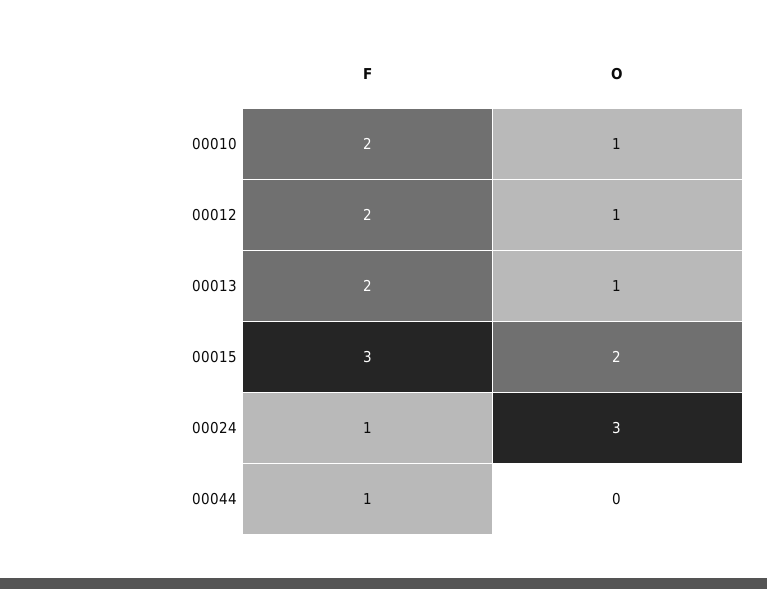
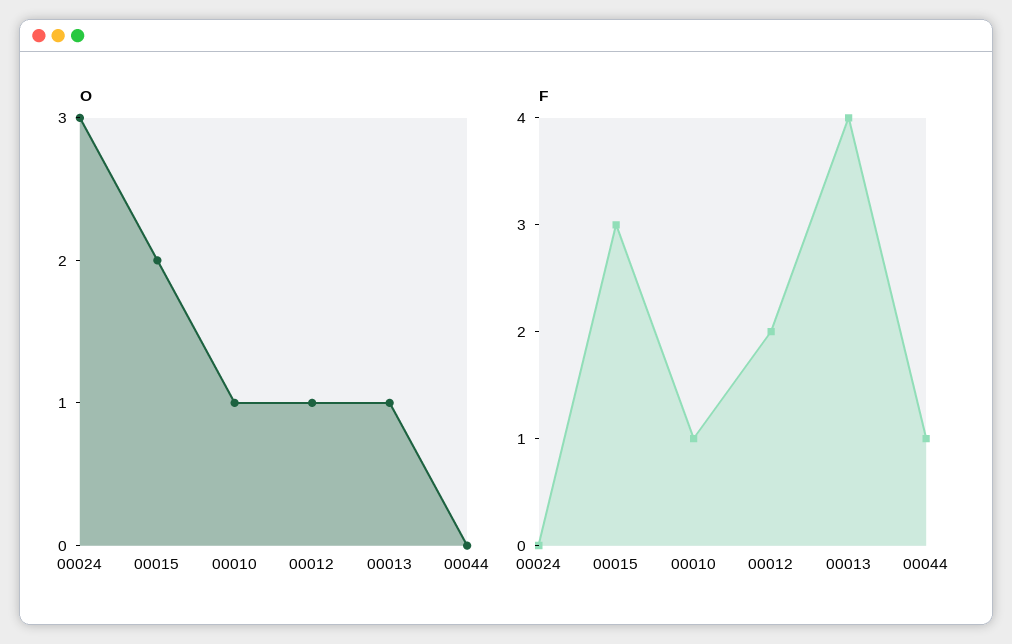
F, 00010: 2 -> 1
F, 00013: 2 -> 4
F, 00024: 1 -> 0

